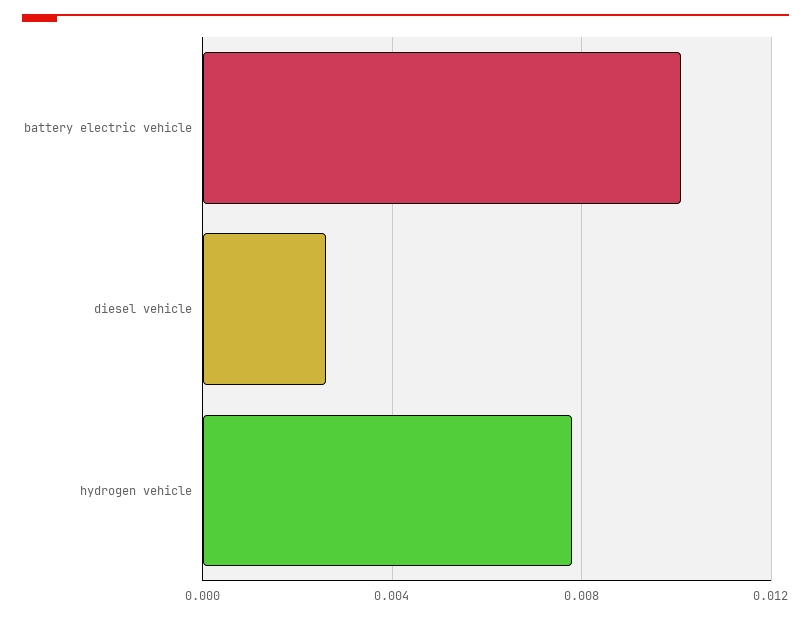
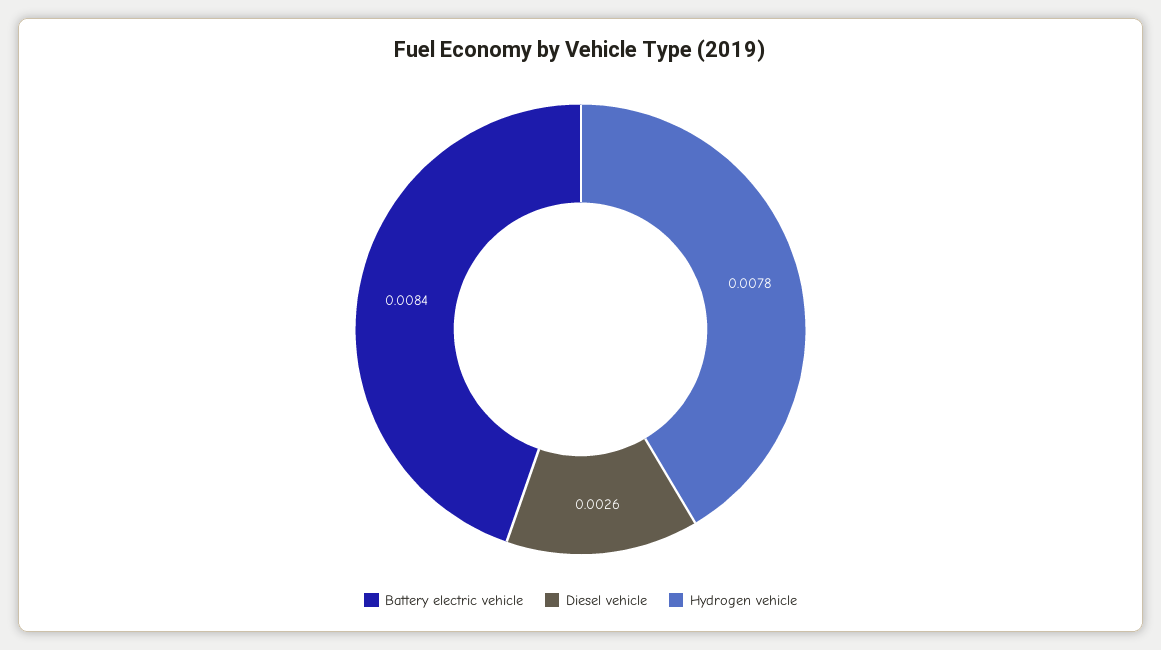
battery electric vehicle: 0.01 -> 0.0084

